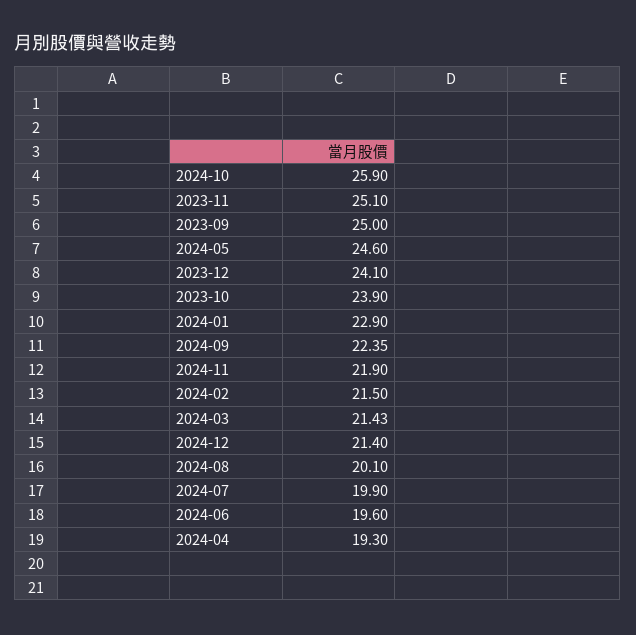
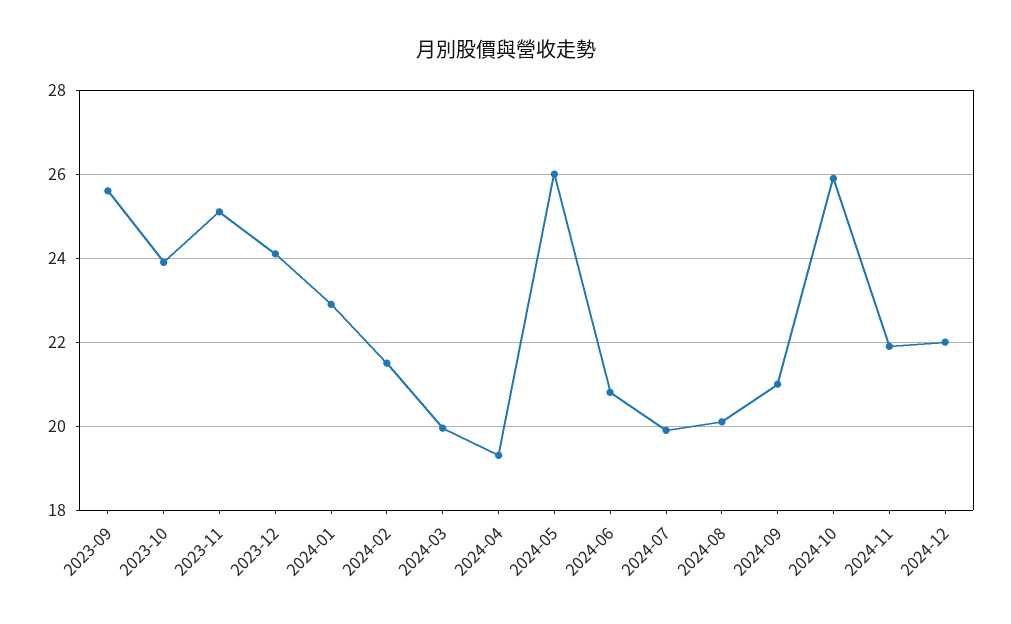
2023-09: 25 -> 25.6
2024-05: 24.6 -> 26
2024-09: 22.35 -> 21
2024-03: 21.43 -> 20
2024-12: 21.4 -> 22
2024-06: 19.6 -> 20.8

